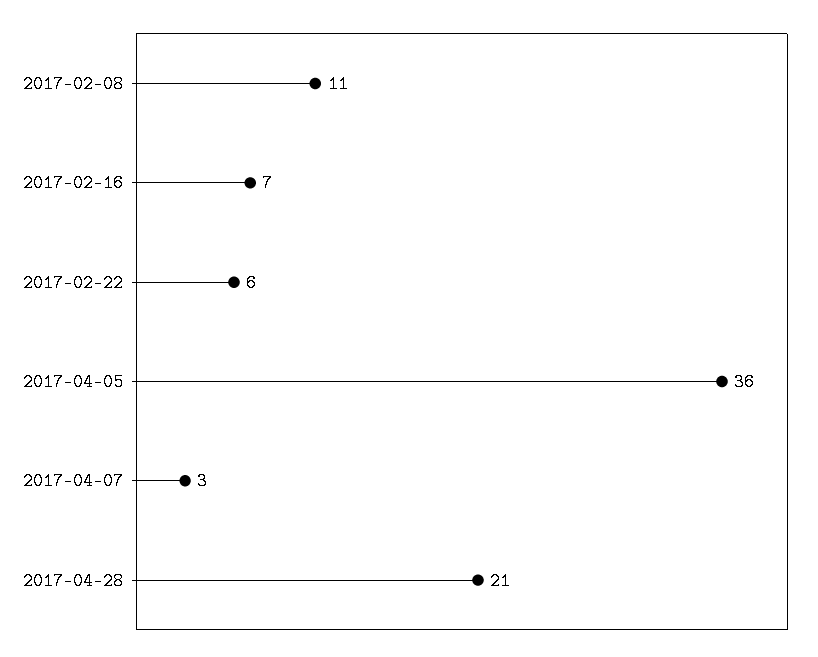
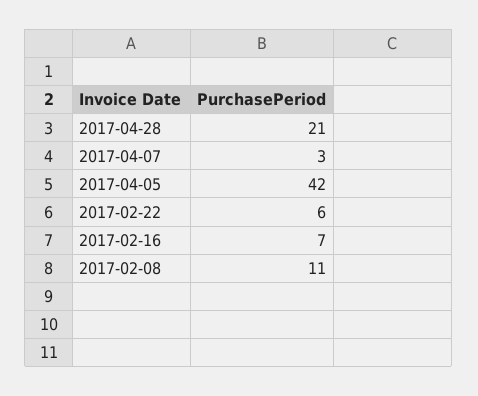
2017-04-05: 36 -> 42

